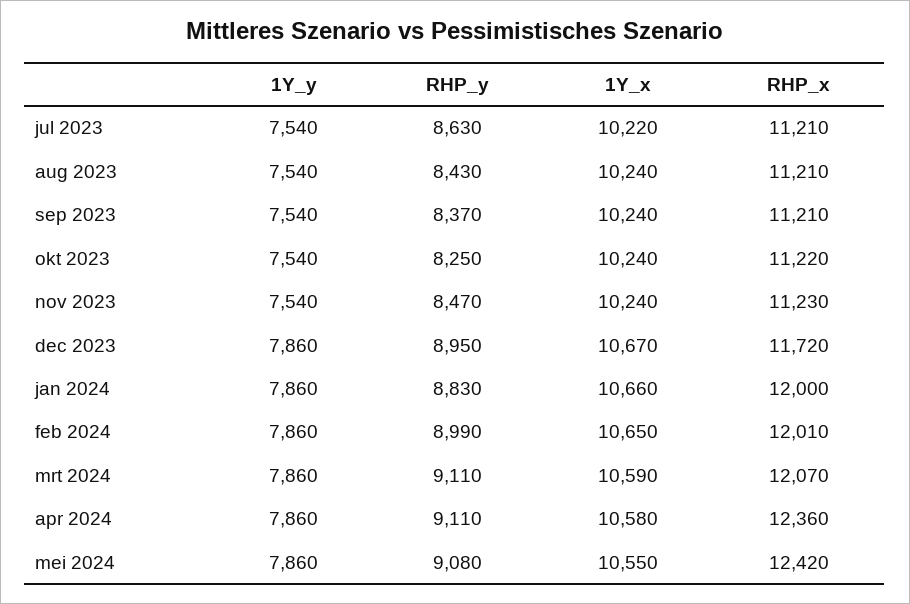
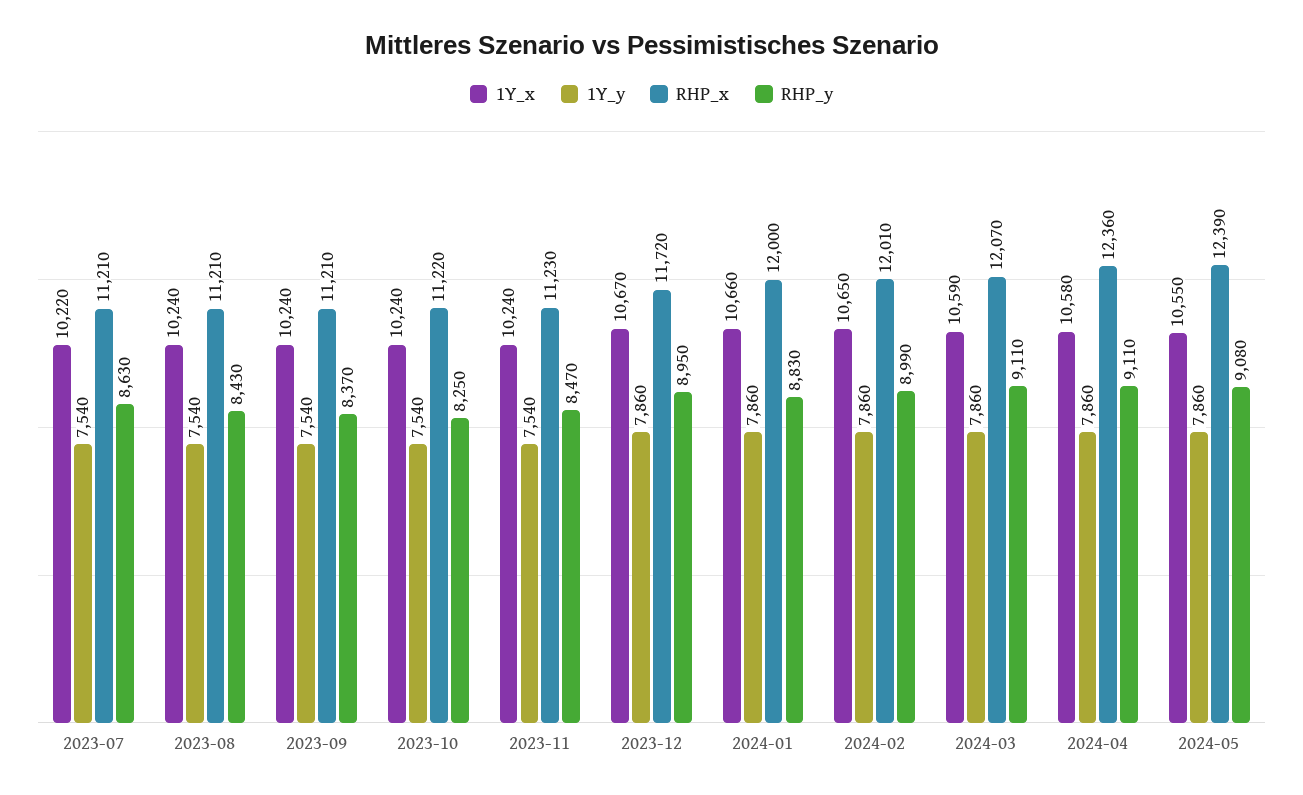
RHP_x, mei 2024: 12420 -> 12390

